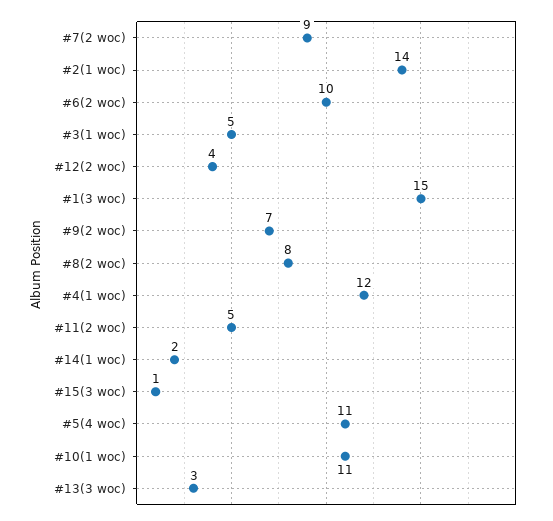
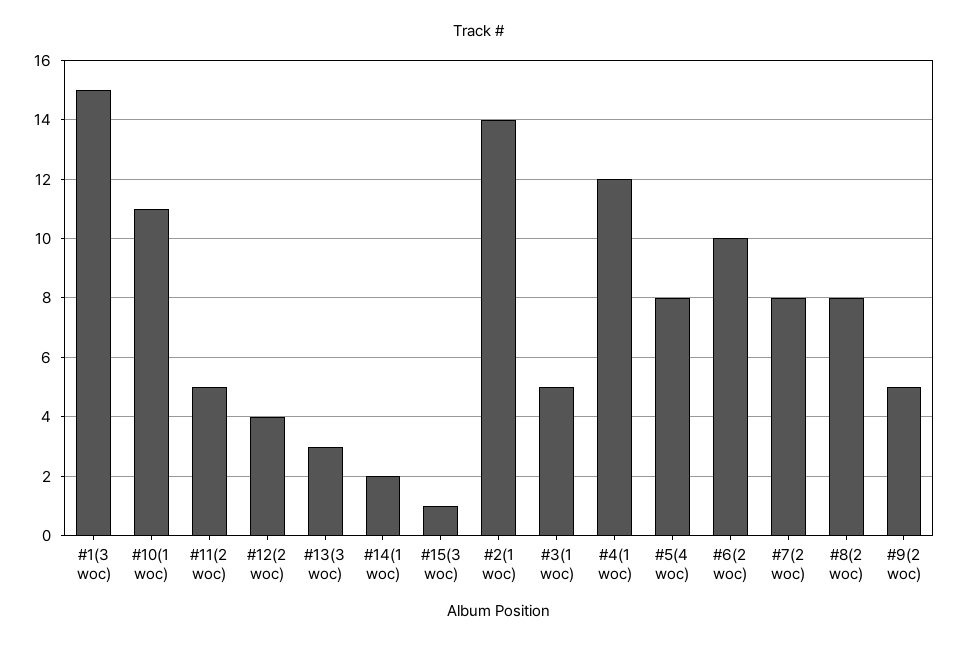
#7(2 woc): 9 -> 8
#9(2 woc): 7 -> 5
#5(4 woc): 11 -> 8

